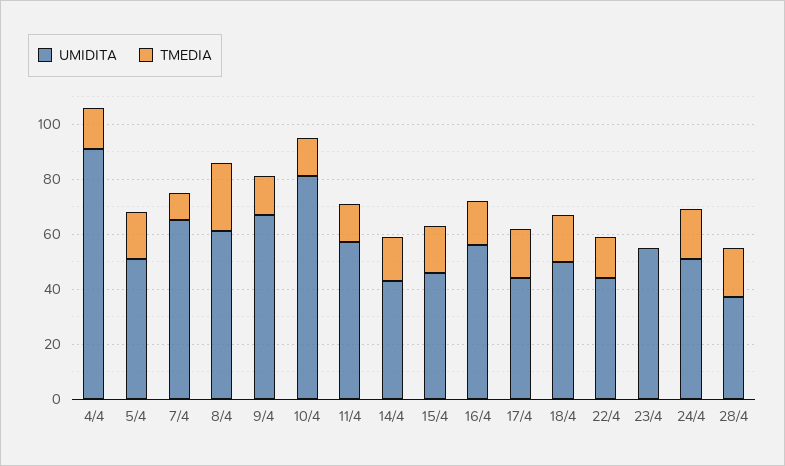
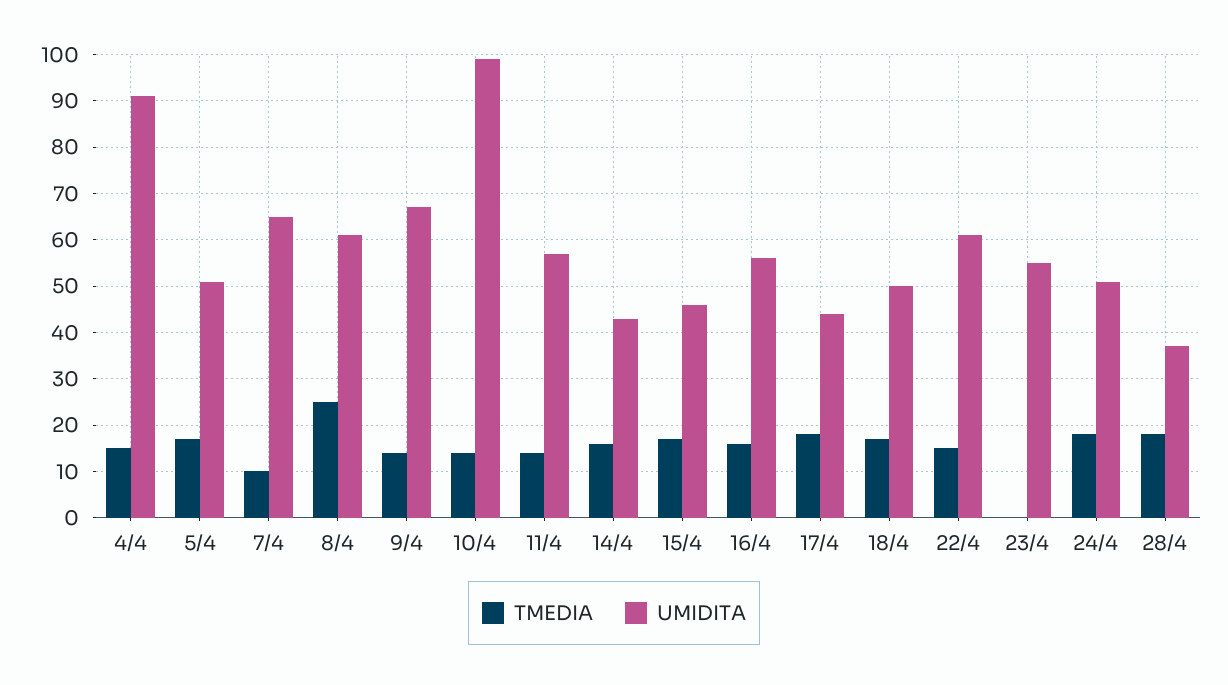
UMIDITA, 10/4: 80 -> 100
UMIDITA, 22/4: 45 -> 60

